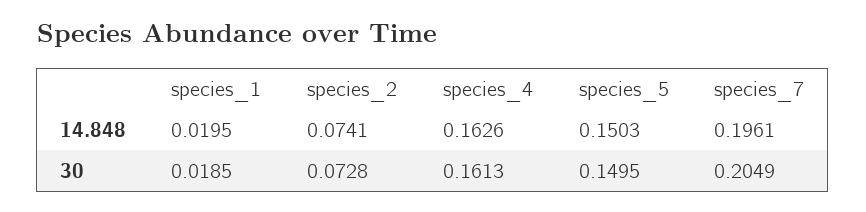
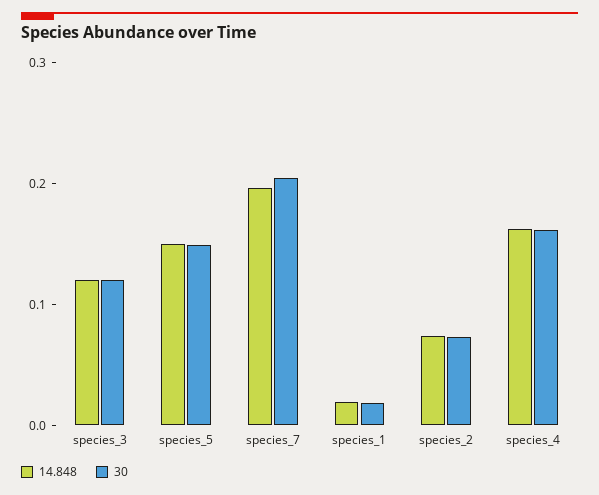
14.848, species_3: none -> 0.12
30, species_3: none -> 0.12

